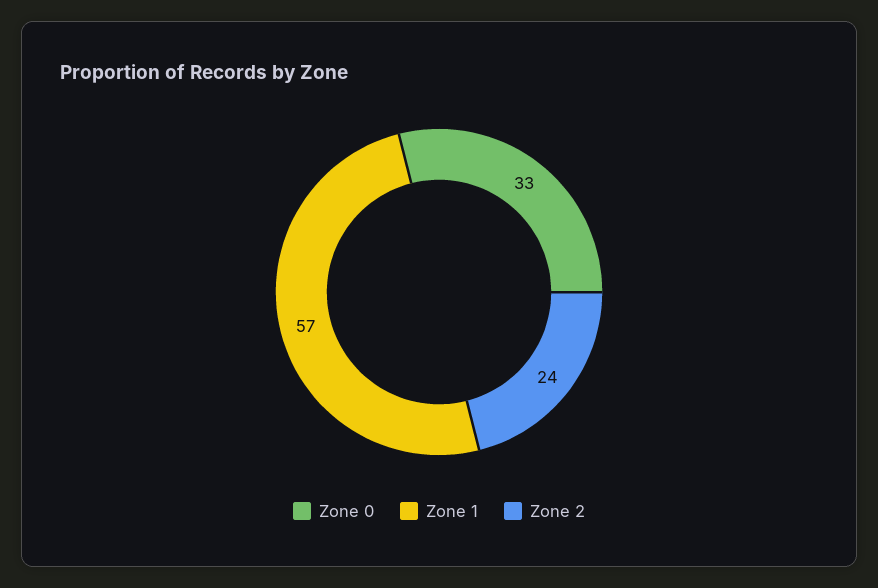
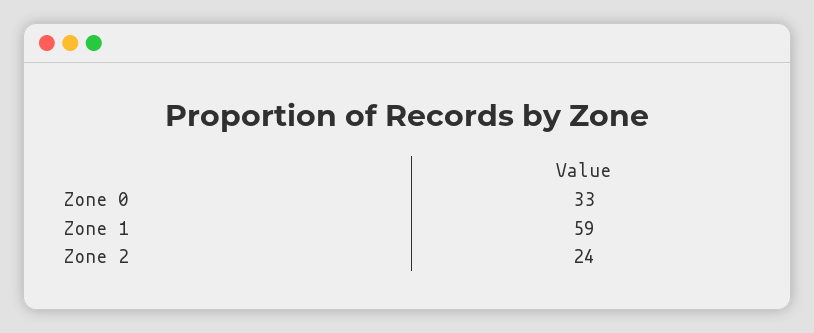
Zone 1: 57 -> 59

